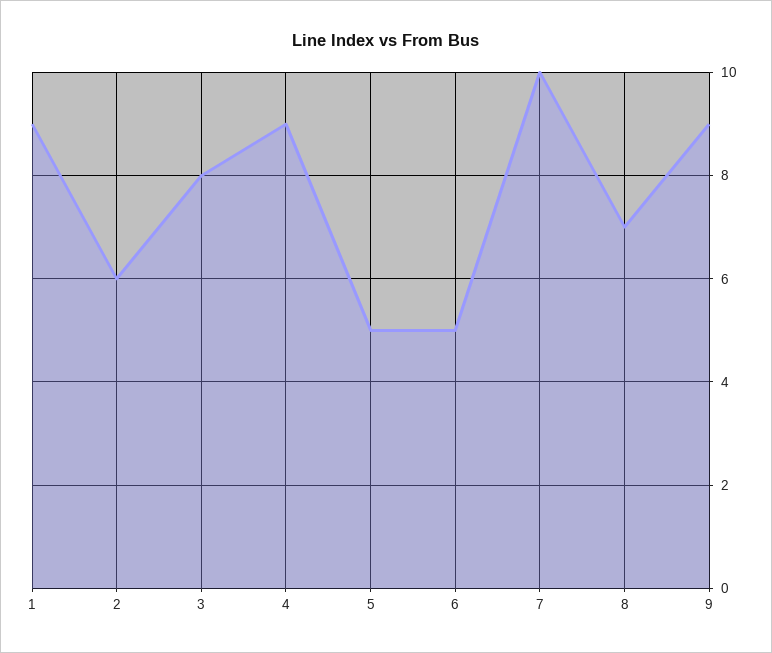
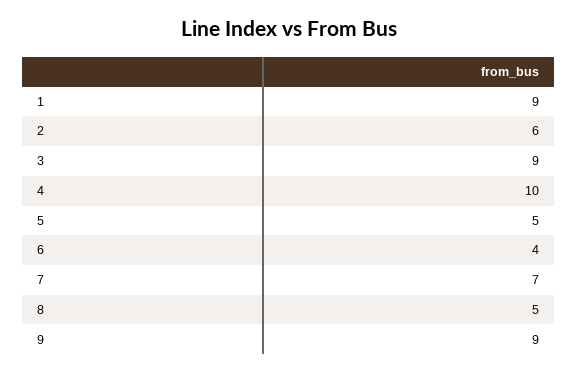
3: 8 -> 9
4: 9 -> 10
6: 5 -> 4
7: 10 -> 7
8: 7 -> 5

